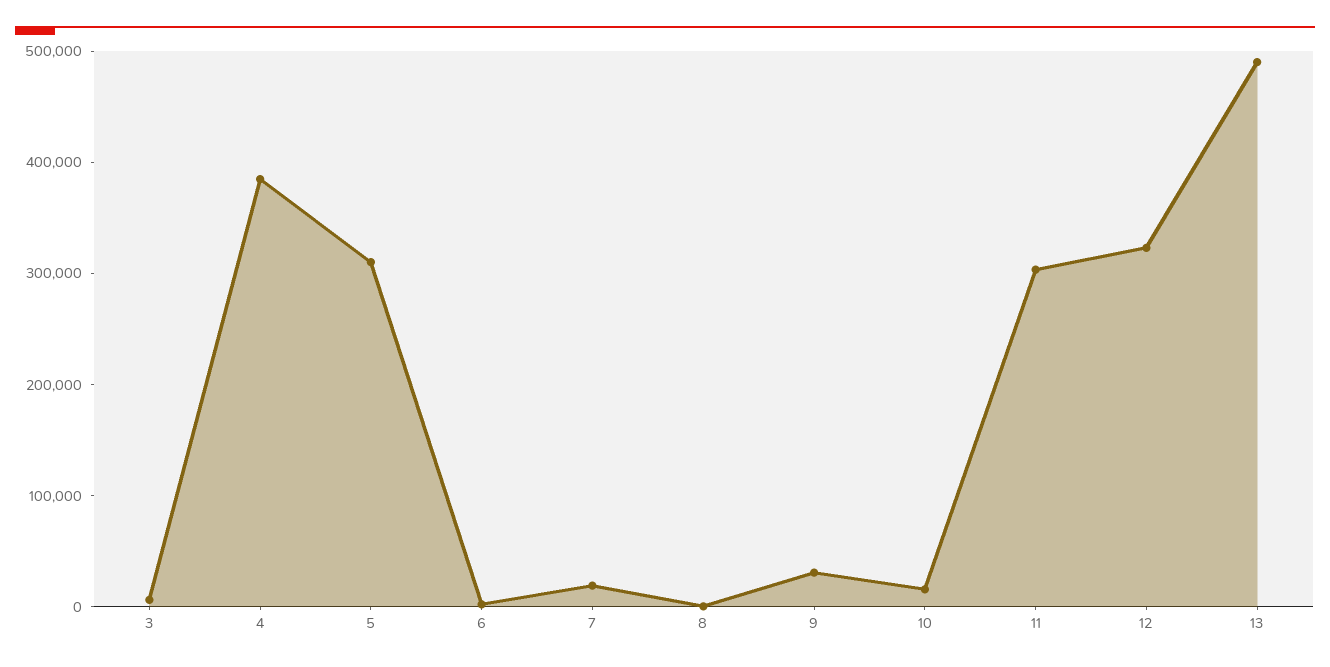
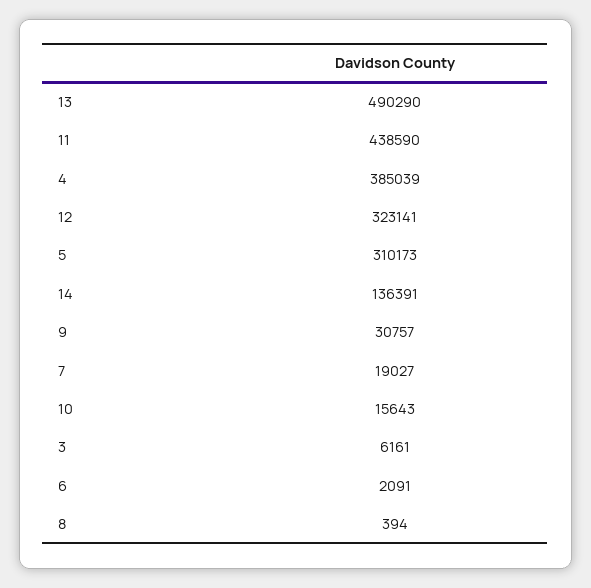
11: 300000 -> 438590
14: none -> 136391

